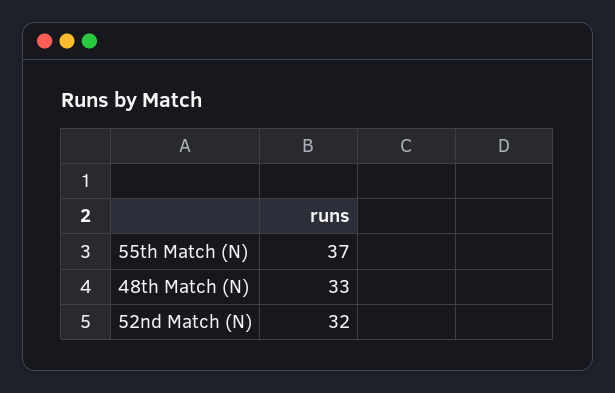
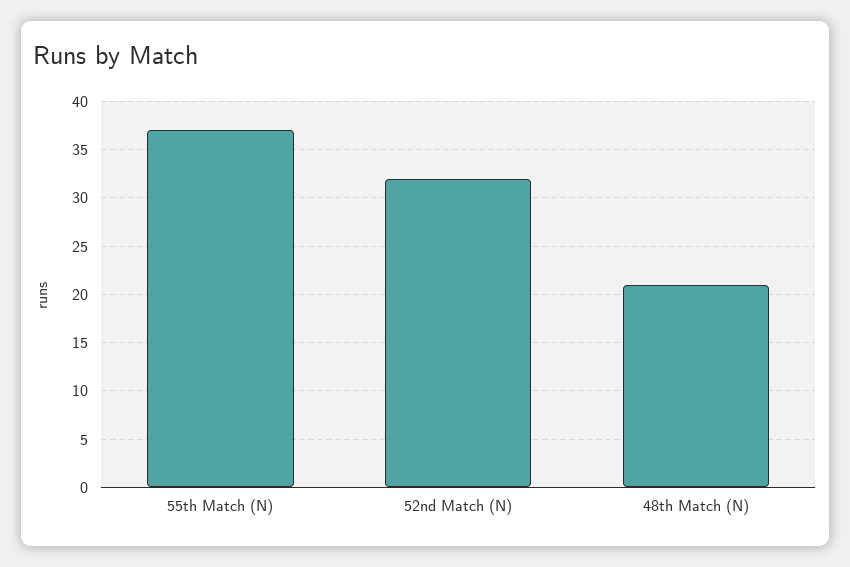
48th Match (N): 33 -> 21

